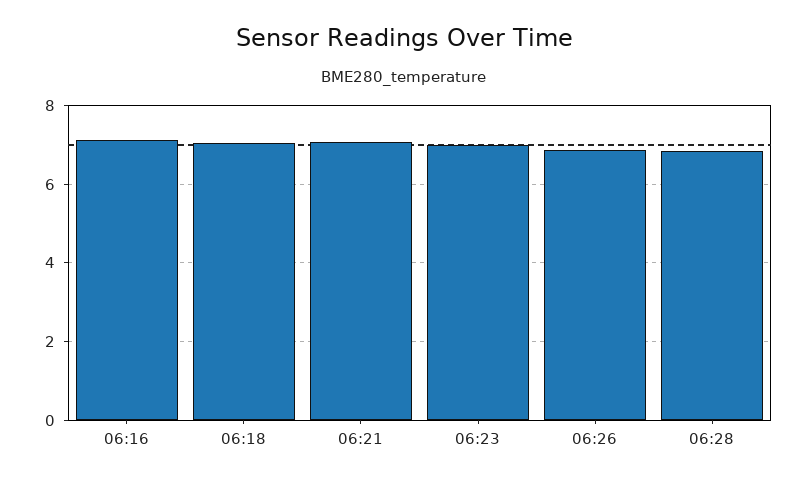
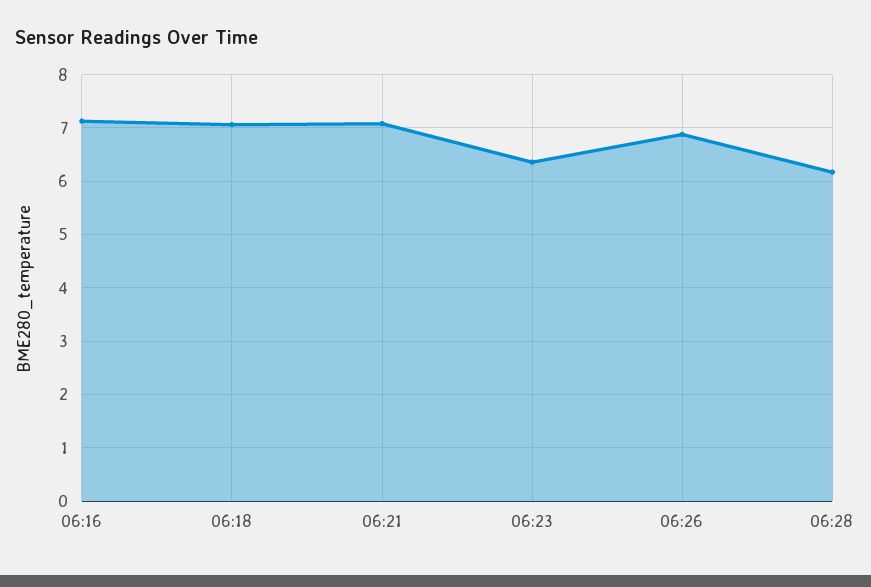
06:23: 7 -> 6.4
06:28: 6.8 -> 6.2

